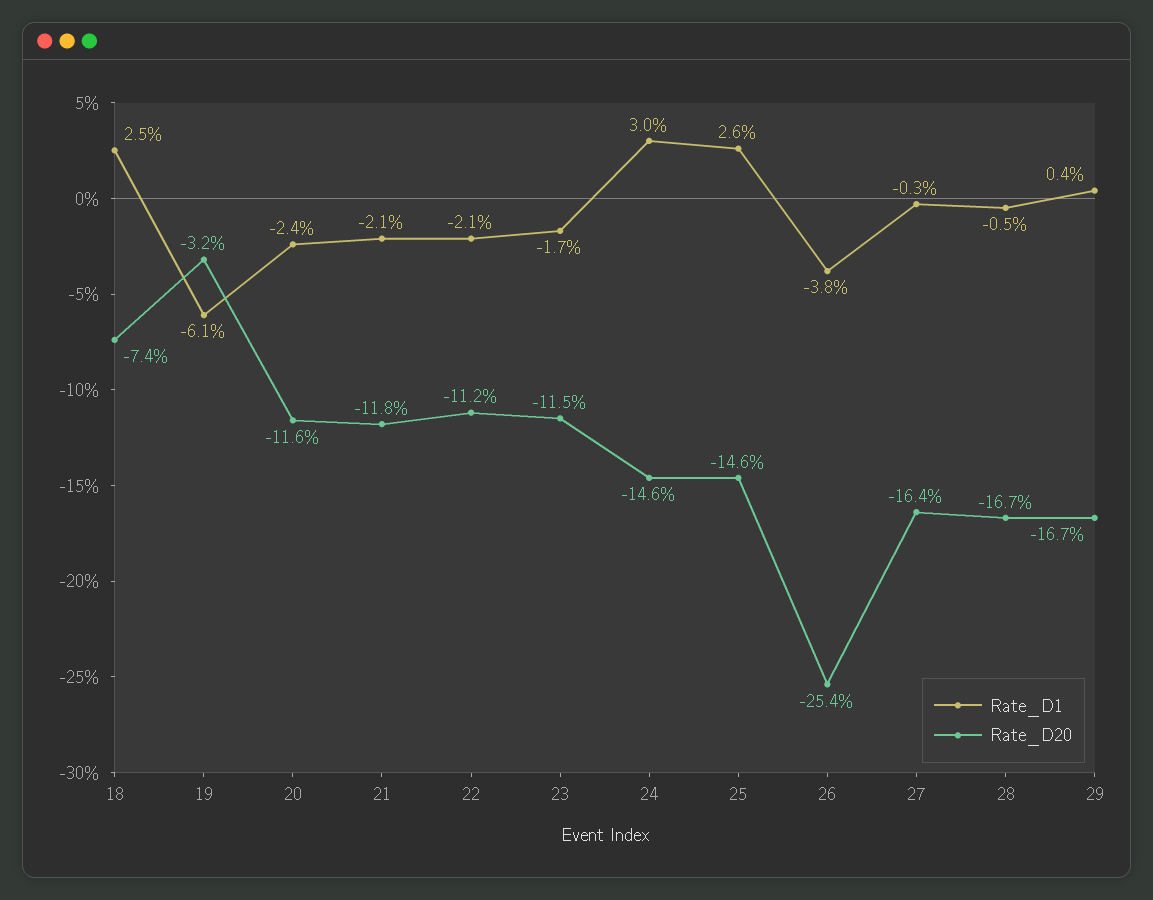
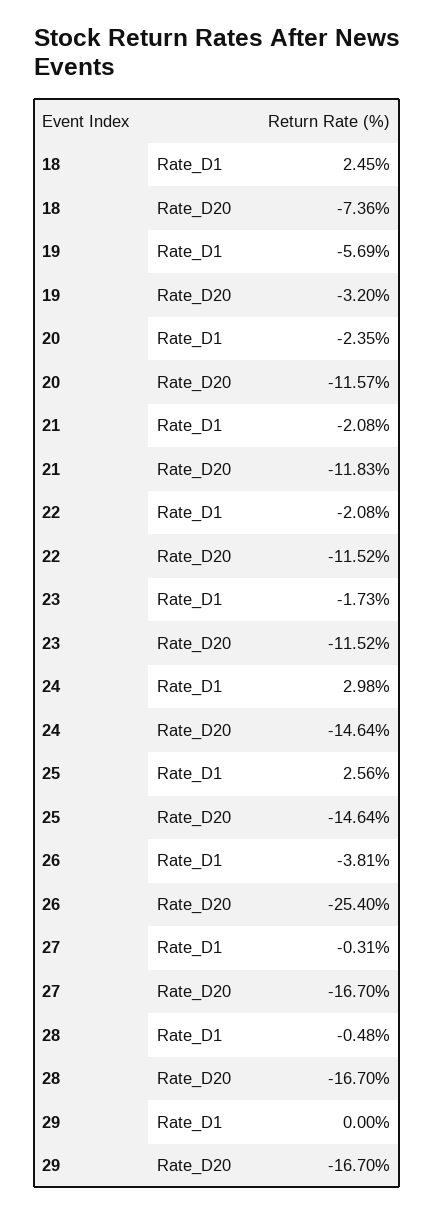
Rate_D1, 19: -6.1 -> -5.69
Rate_D20, 22: -11.2 -> -11.52
Rate_D20, 27: -16.4 -> -16.7
Rate_D1, 29: 0.4 -> 0

